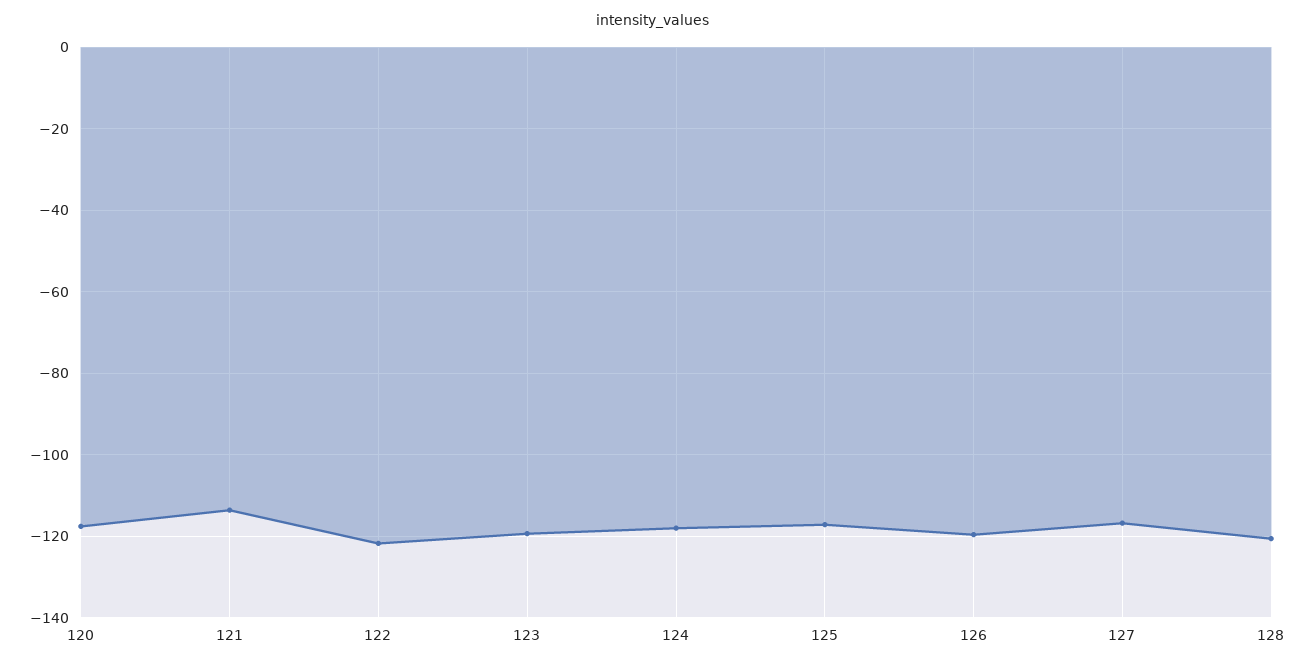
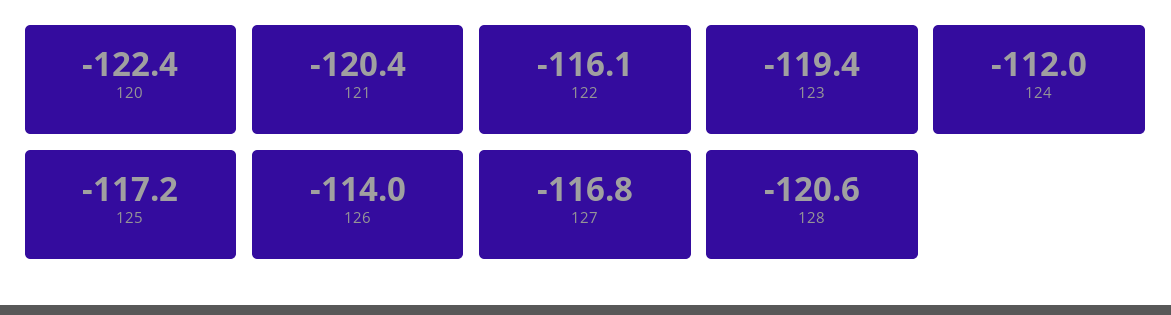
120: -118 -> -122.4
121: -114 -> -120.4
122: -122 -> -116.1
124: -118 -> -112
126: -120 -> -114

